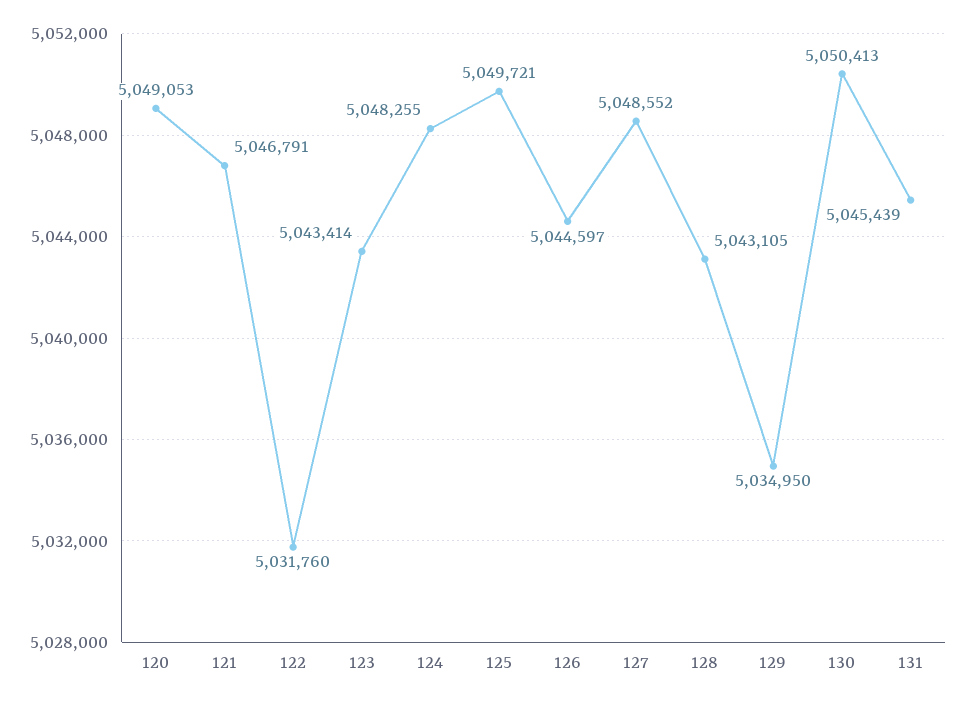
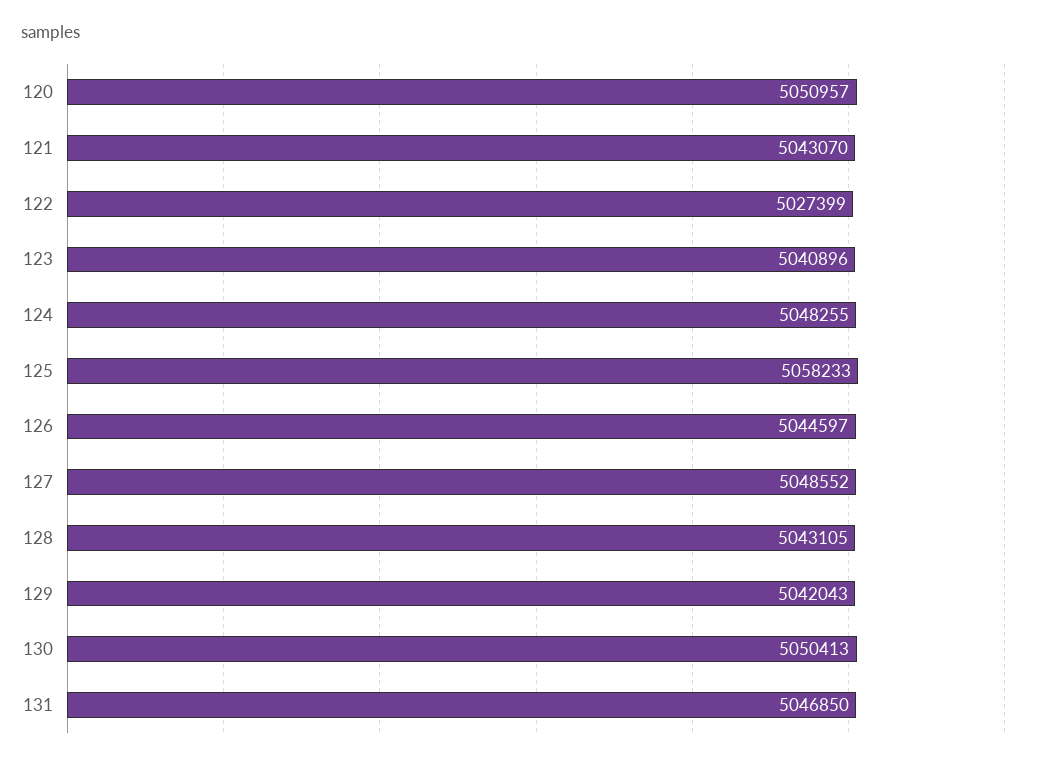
120: 5049053 -> 5050957
121: 5046791 -> 5043070
122: 5031760 -> 5027399
123: 5043414 -> 5040896
125: 5049721 -> 5058233
129: 5034950 -> 5042043
131: 5045439 -> 5046850

